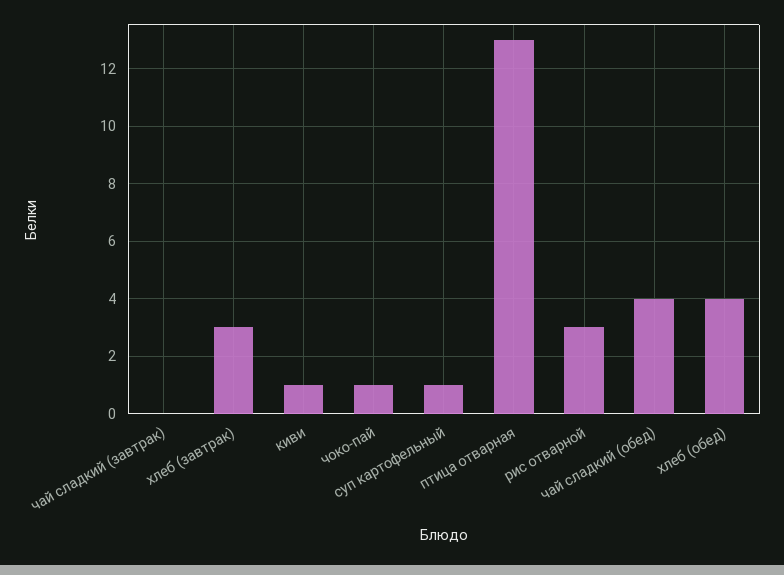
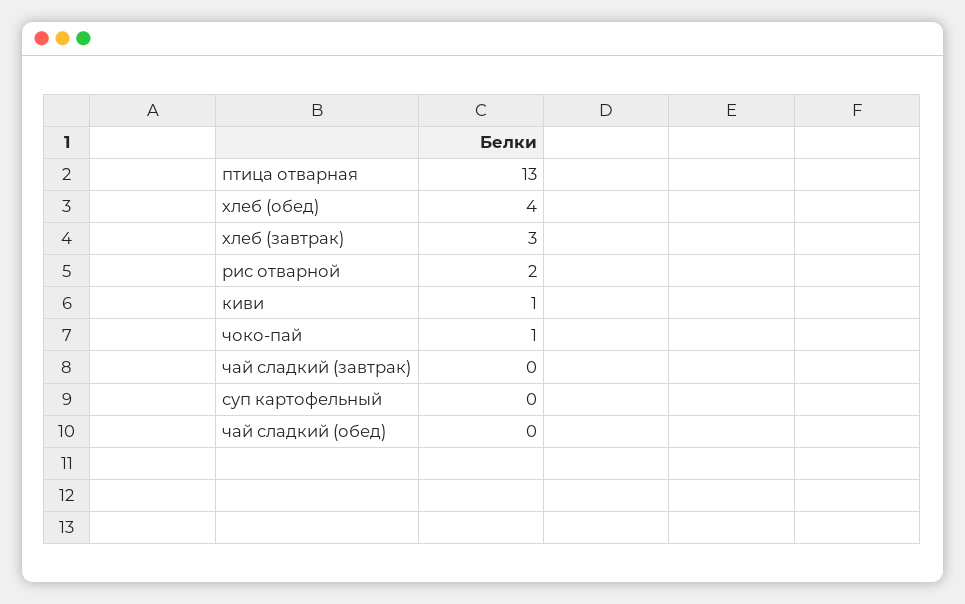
суп картофельный: 1 -> 0
рис отварной: 3 -> 2
чай сладкий (обед): 4 -> 0

